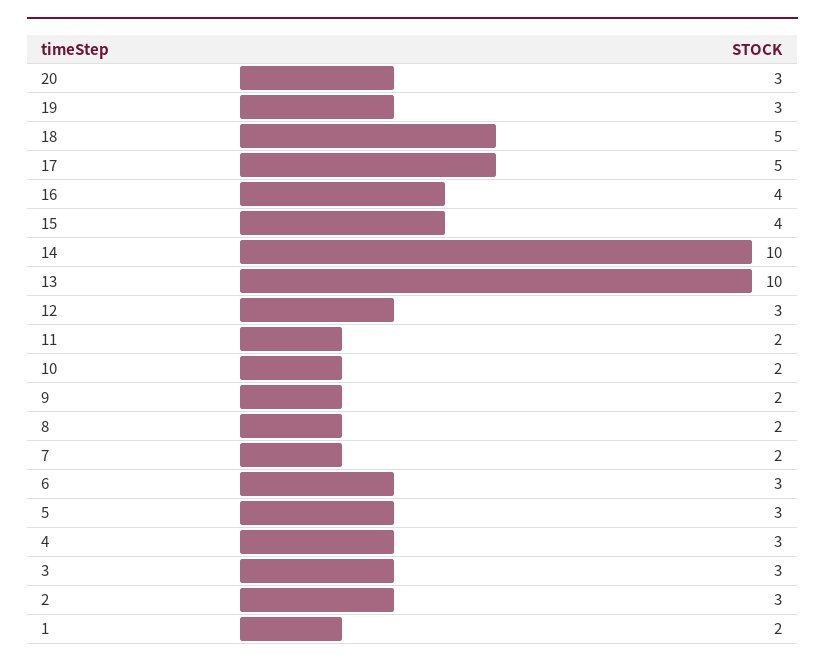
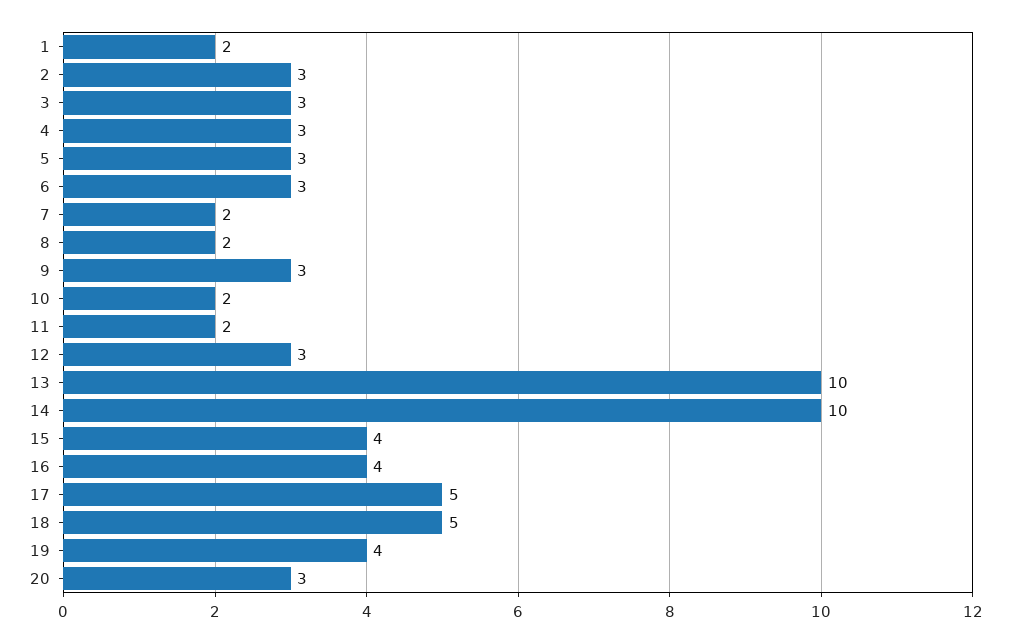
19: 3 -> 4
9: 2 -> 3

